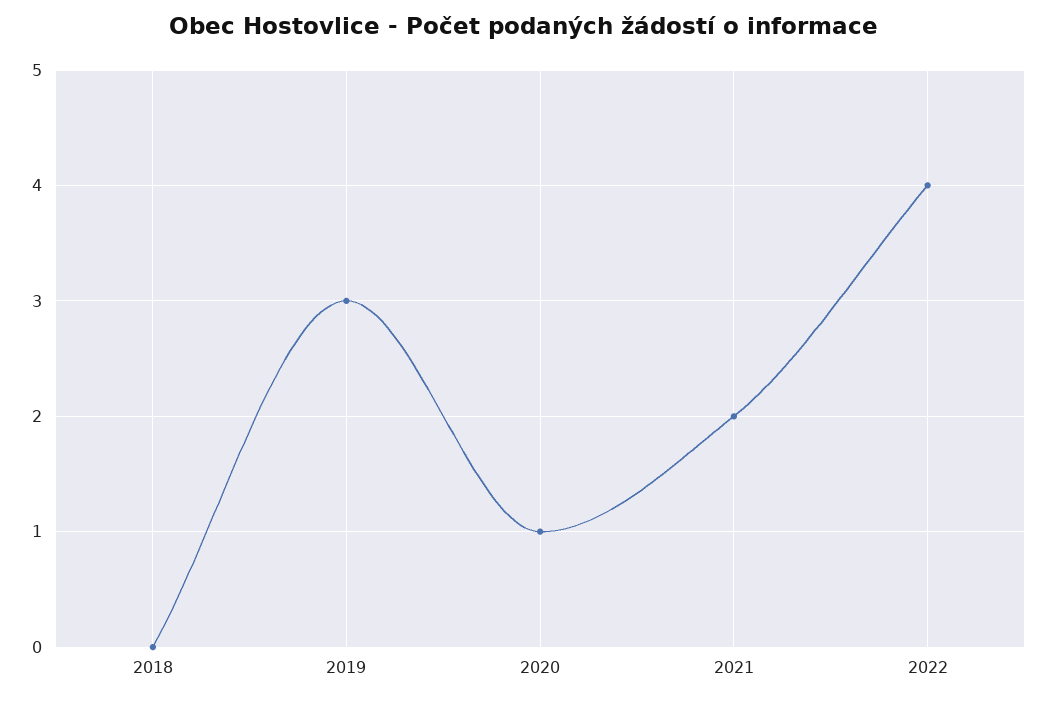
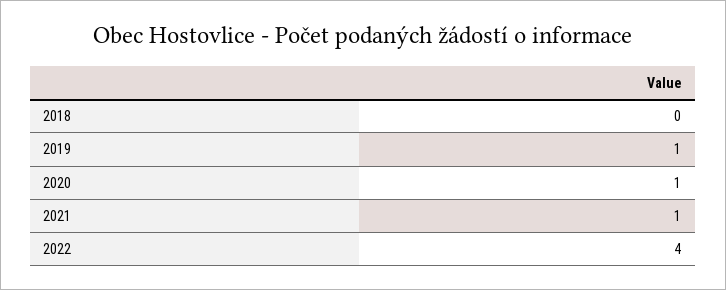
2019: 3 -> 1
2021: 2 -> 1

